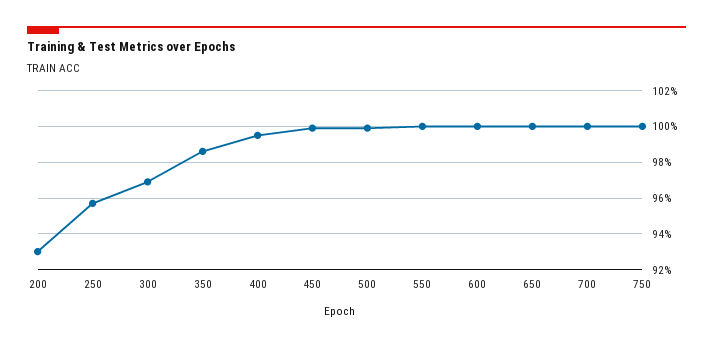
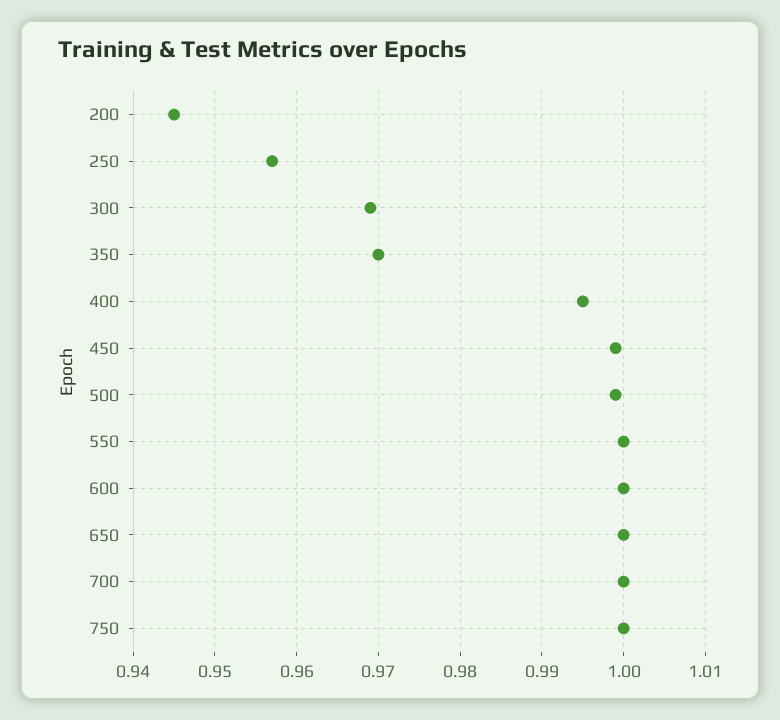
200: 0.93 -> 0.945
350: 0.985 -> 0.97

